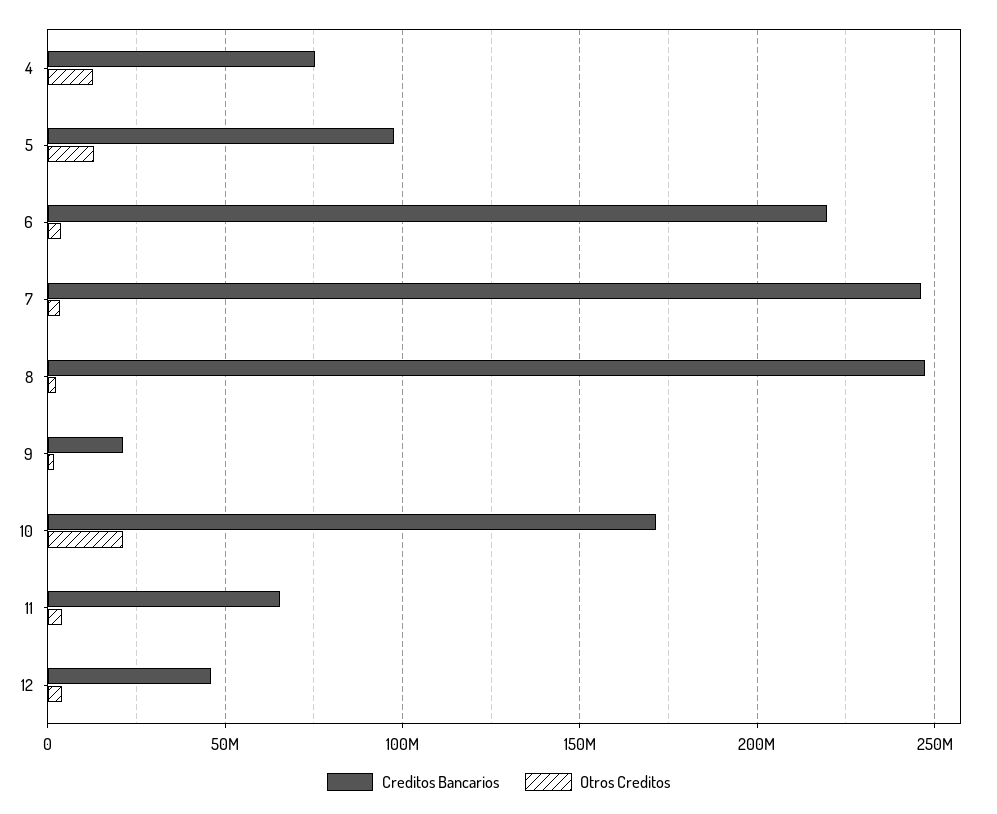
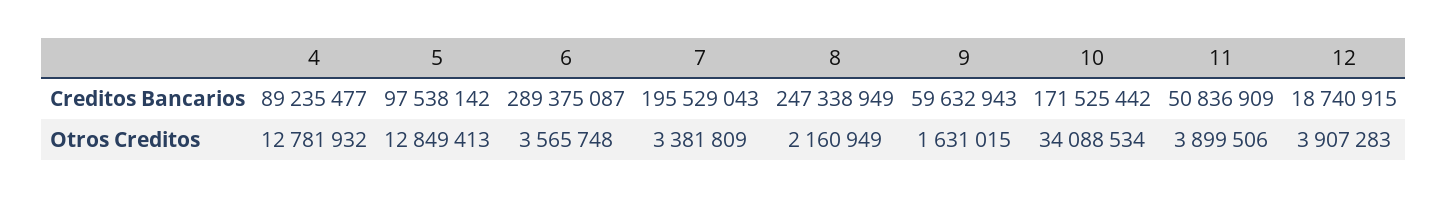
Creditos Bancarios, 4: 75000000 -> 89235477
Creditos Bancarios, 6: 220000000 -> 289375087
Creditos Bancarios, 7: 245000000 -> 195529043
Creditos Bancarios, 9: 20000000 -> 59632943
Otros Creditos, 10: 20000000 -> 34088534
Creditos Bancarios, 11: 65000000 -> 50836909
Creditos Bancarios, 12: 45000000 -> 18740915

